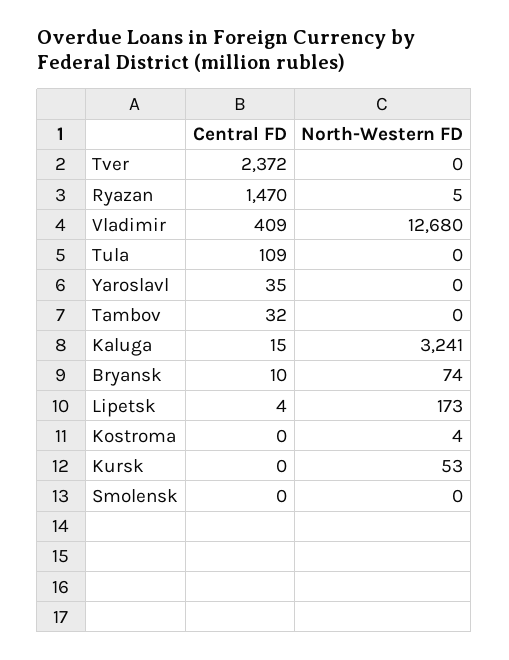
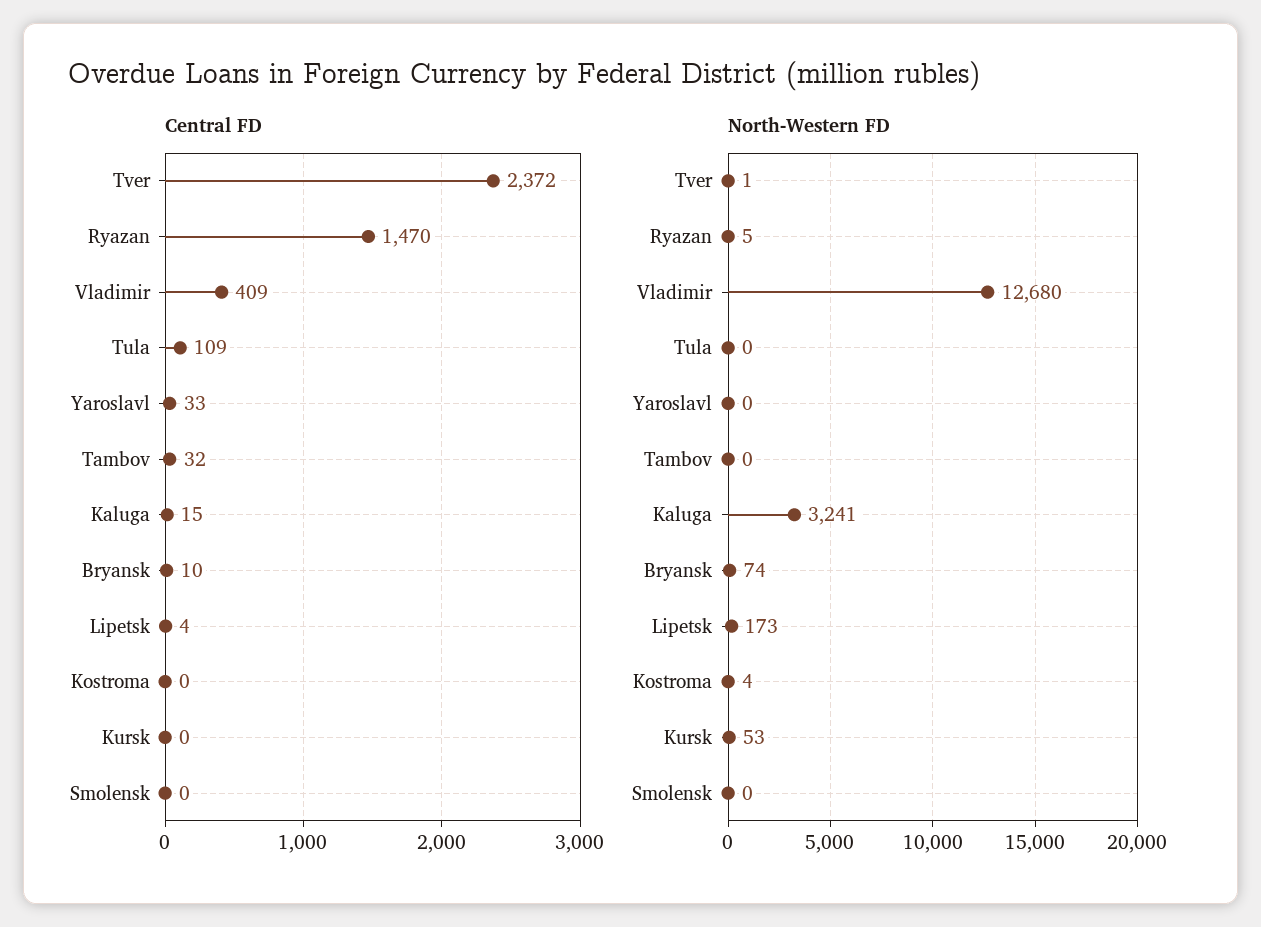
North-Western FD, Tver: 0 -> 1
Central FD, Yaroslavl: 35 -> 33

